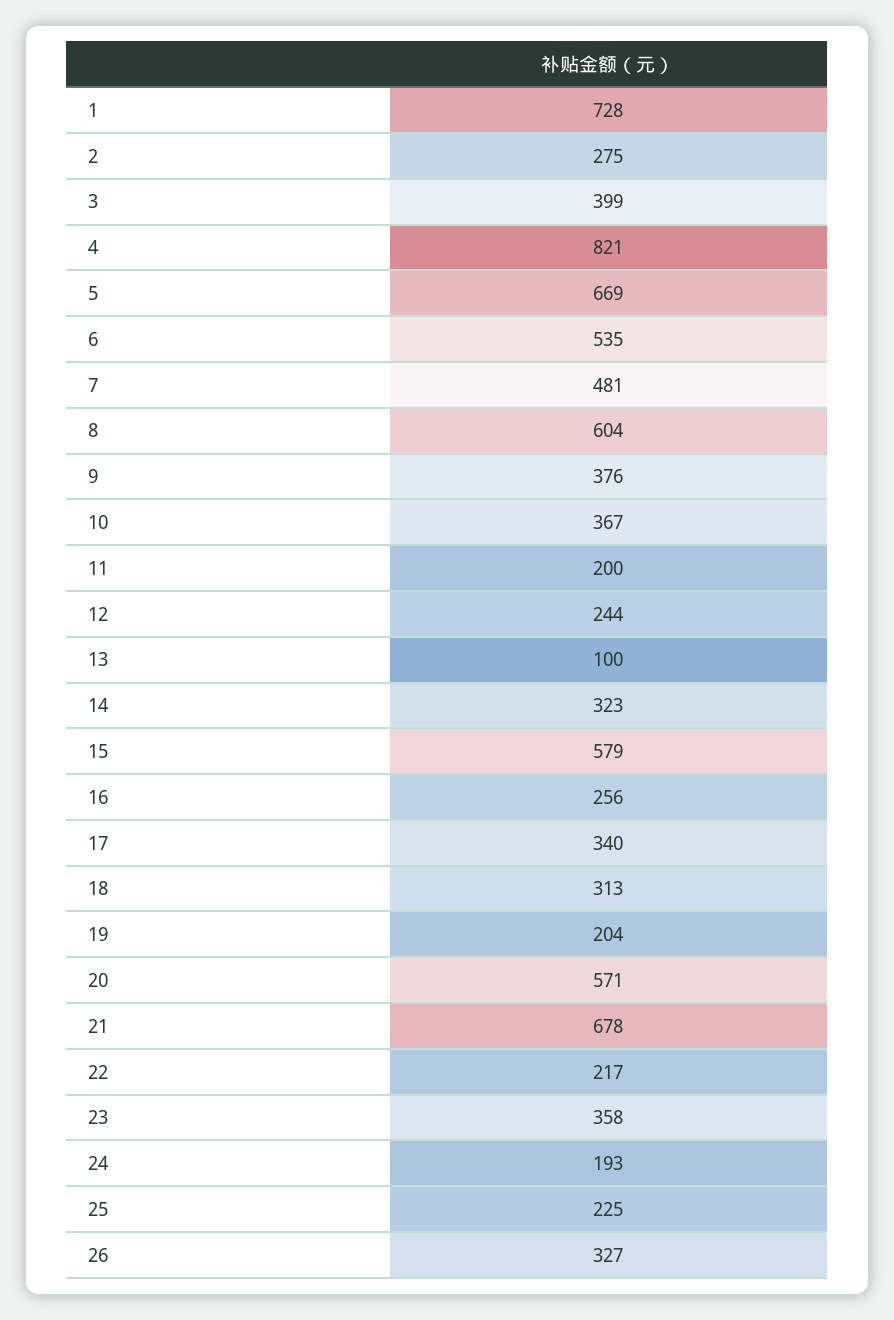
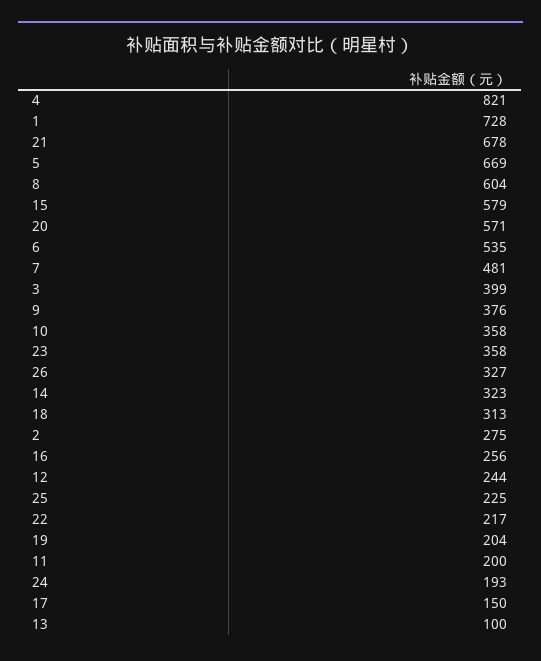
10: 367 -> 358
17: 340 -> 150

